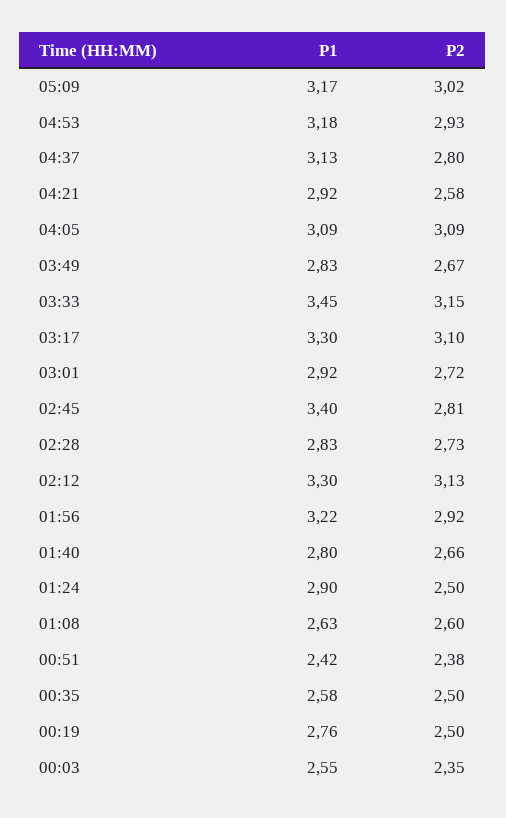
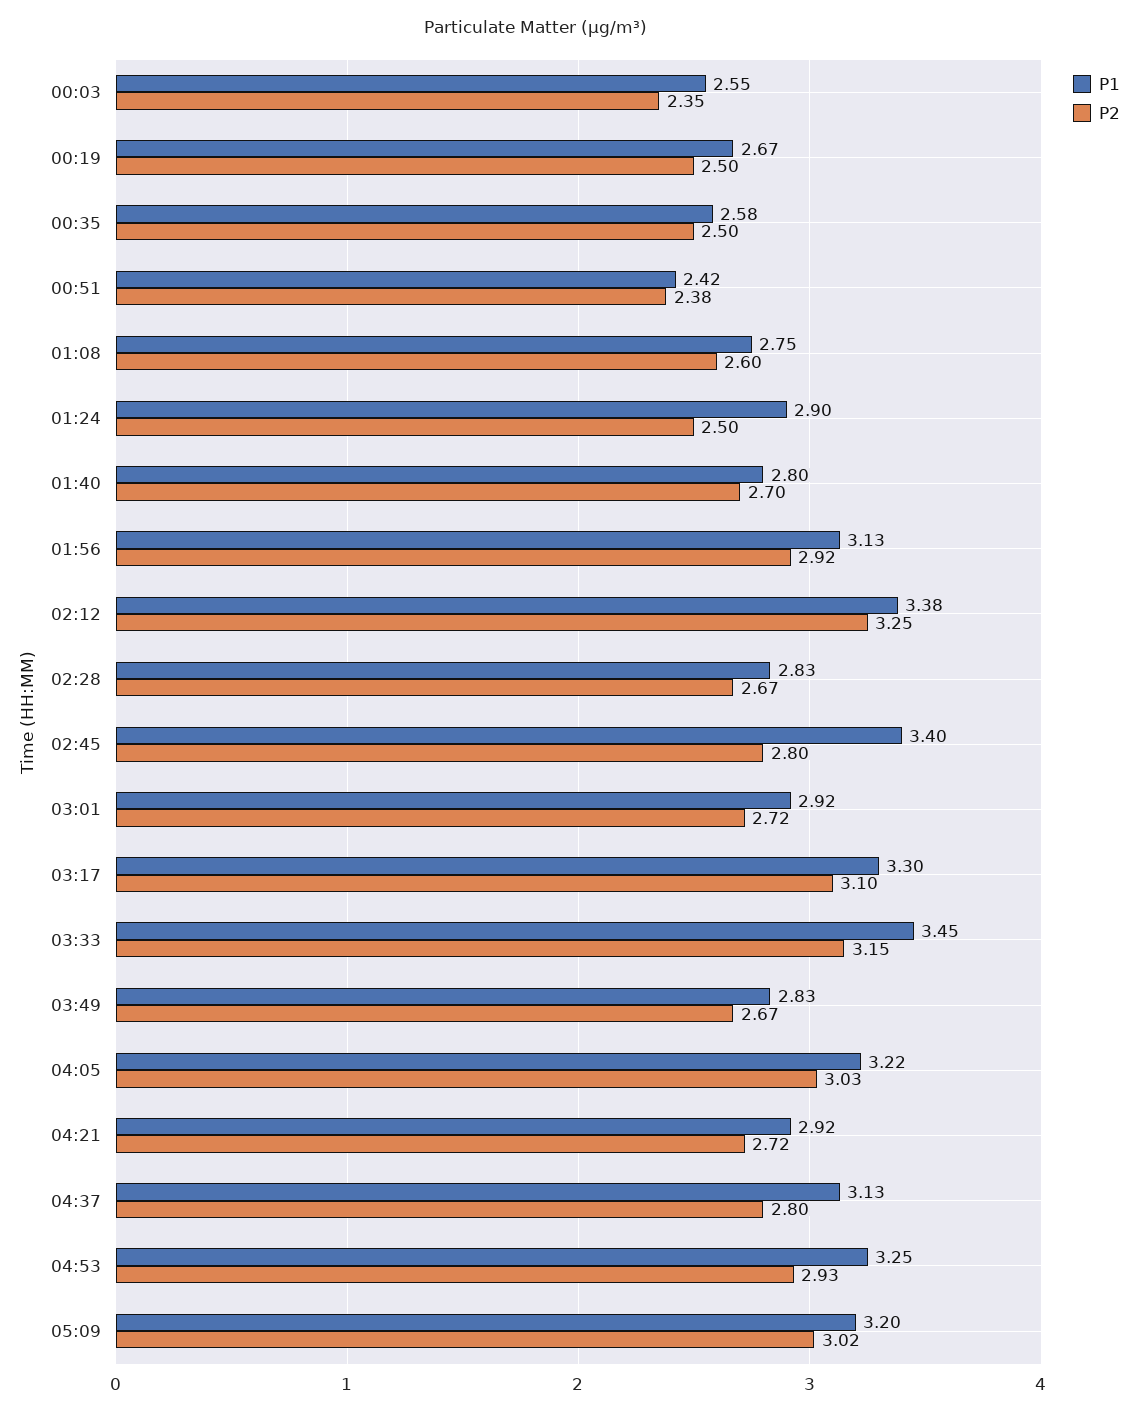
P1, 05:09: 3.17 -> 3.2
P1, 04:53: 3.18 -> 3.25
P2, 04:21: 2.58 -> 2.72
P1, 04:05: 3.09 -> 3.22
P2, 04:05: 3.09 -> 3.03
P2, 02:45: 2.81 -> 2.8
P2, 02:28: 2.73 -> 2.67
P1, 02:12: 3.3 -> 3.38
P2, 02:12: 3.13 -> 3.25
P1, 01:56: 3.22 -> 3.13
P2, 01:40: 2.66 -> 2.7
P1, 01:08: 2.63 -> 2.75
P1, 00:19: 2.76 -> 2.67

